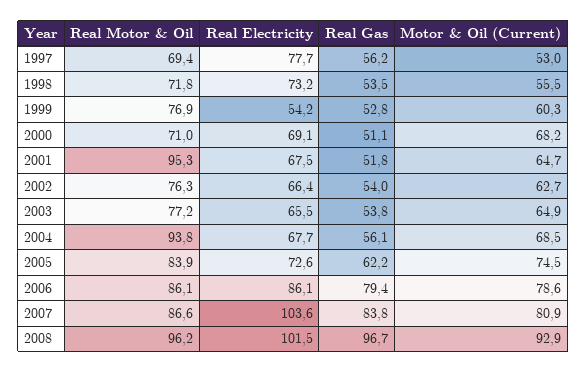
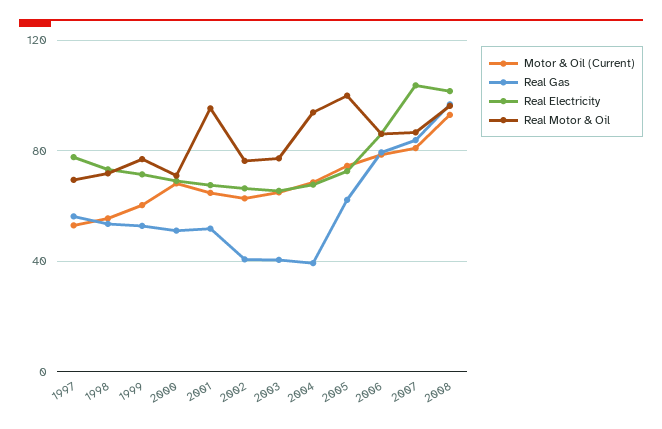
Real Electricity, 1999: 54.2 -> 70
Real Gas, 2002: 54 -> 40
Real Gas, 2003: 53.8 -> 40
Real Gas, 2004: 56.1 -> 40
Real Motor & Oil, 2005: 83.9 -> 100

